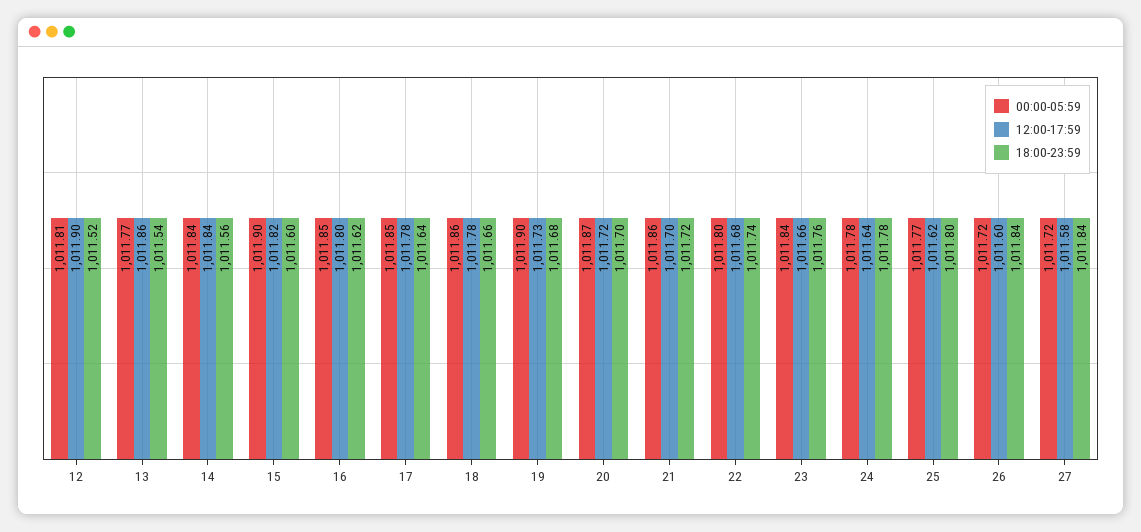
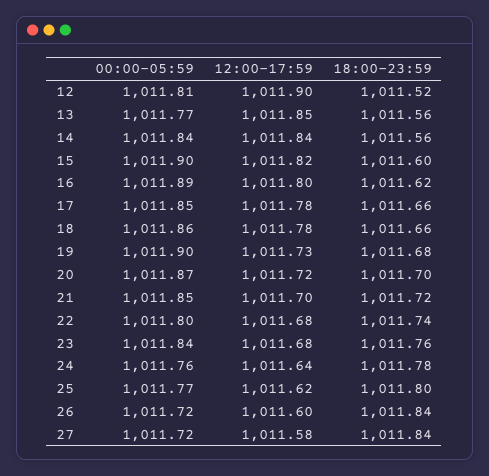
12:00-17:59, 13: 1011.86 -> 1011.85
18:00-23:59, 13: 1011.54 -> 1011.56
00:00-05:59, 16: 1011.85 -> 1011.89
18:00-23:59, 17: 1011.64 -> 1011.66
00:00-05:59, 21: 1011.86 -> 1011.85
12:00-17:59, 23: 1011.66 -> 1011.68
00:00-05:59, 24: 1011.78 -> 1011.76

